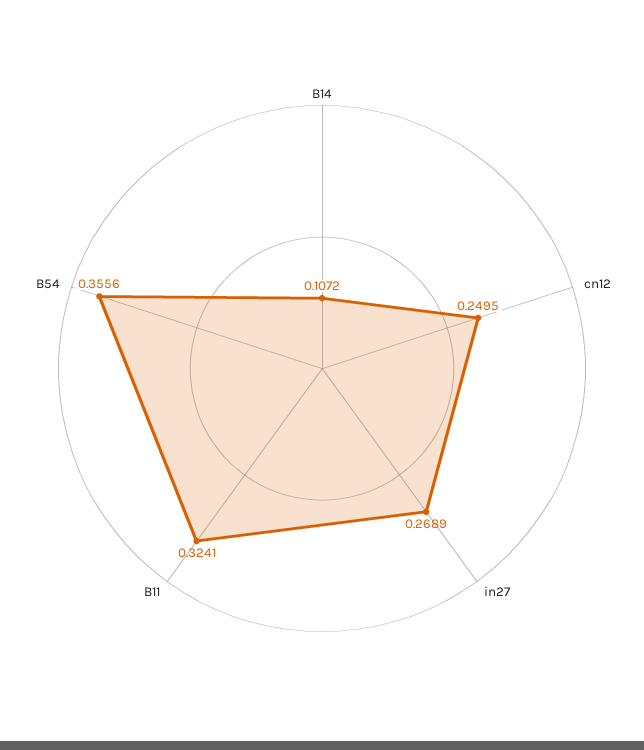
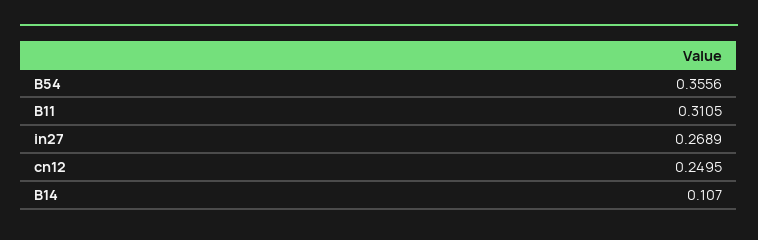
B14: 0.1072 -> 0.107
B11: 0.3241 -> 0.3105

